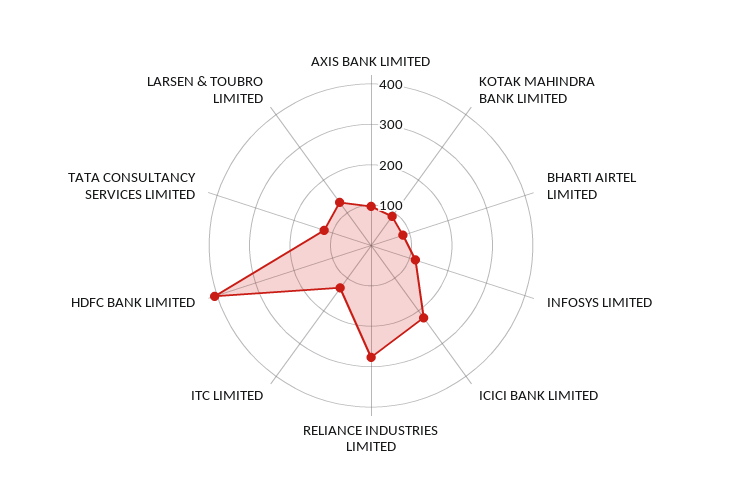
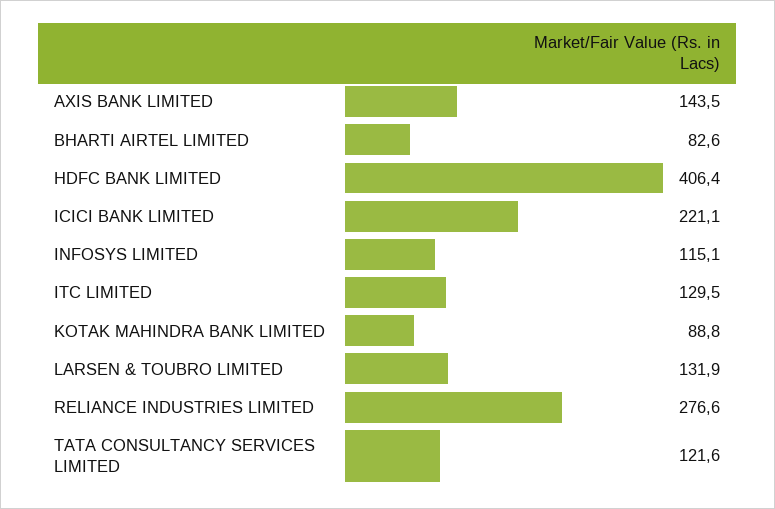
AXIS BANK LIMITED: 100 -> 143.5

